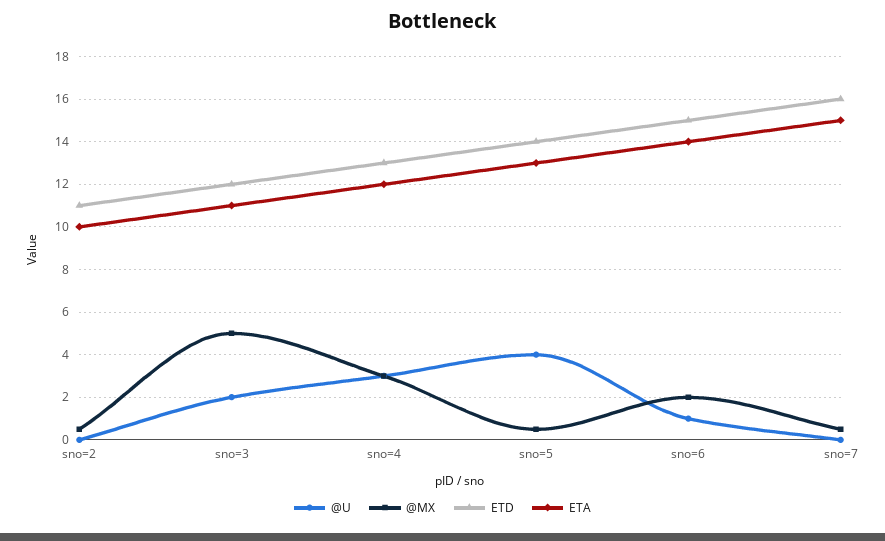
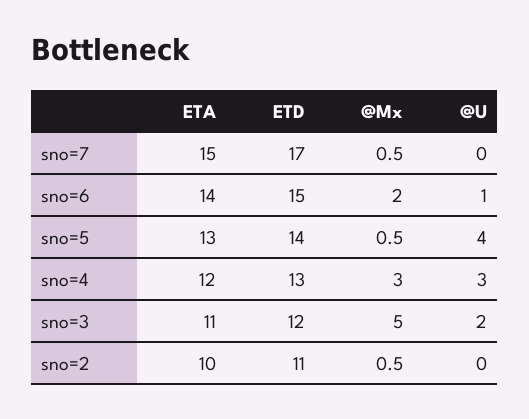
ETD, sno=7: 16 -> 17

